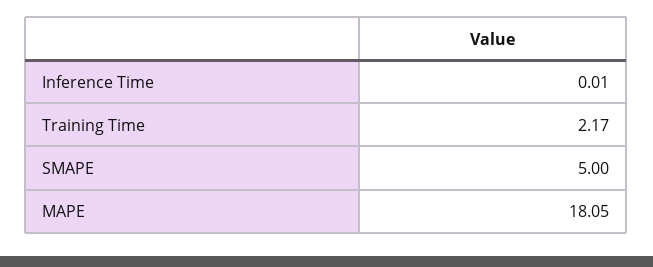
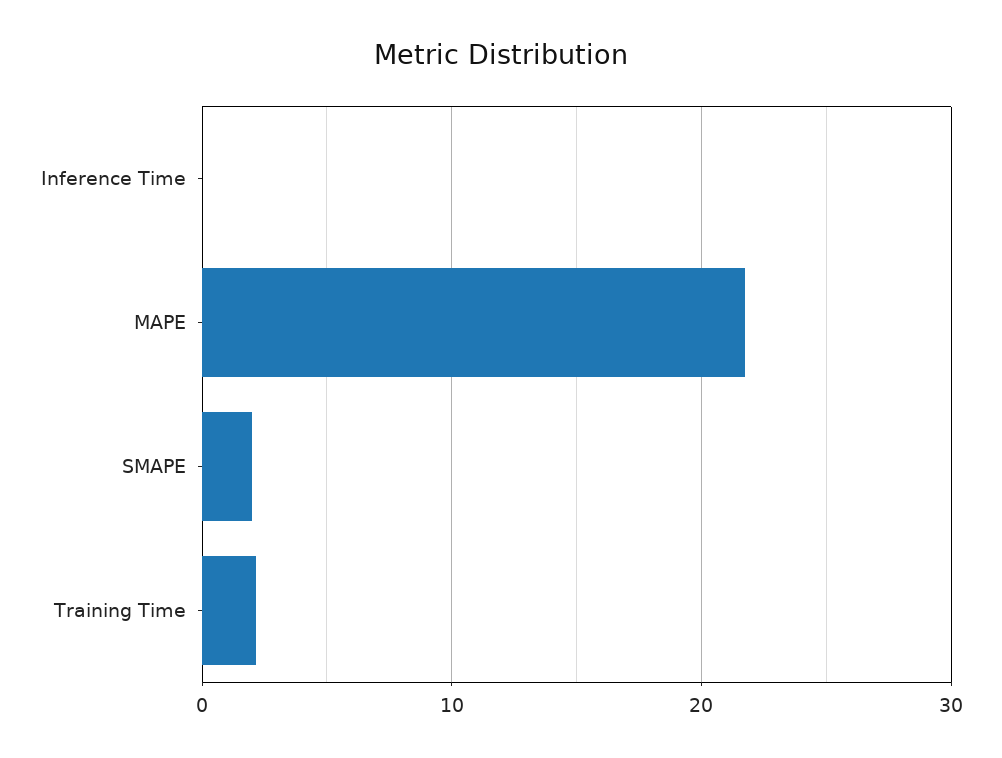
SMAPE: 5 -> 2
MAPE: 18.05 -> 22

